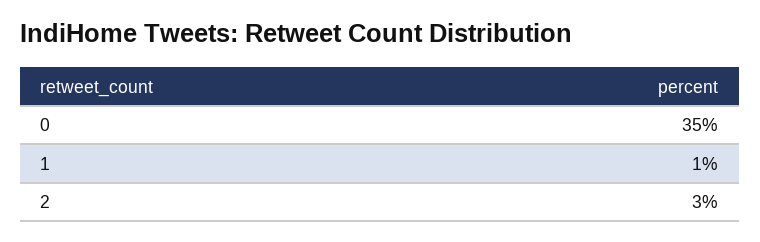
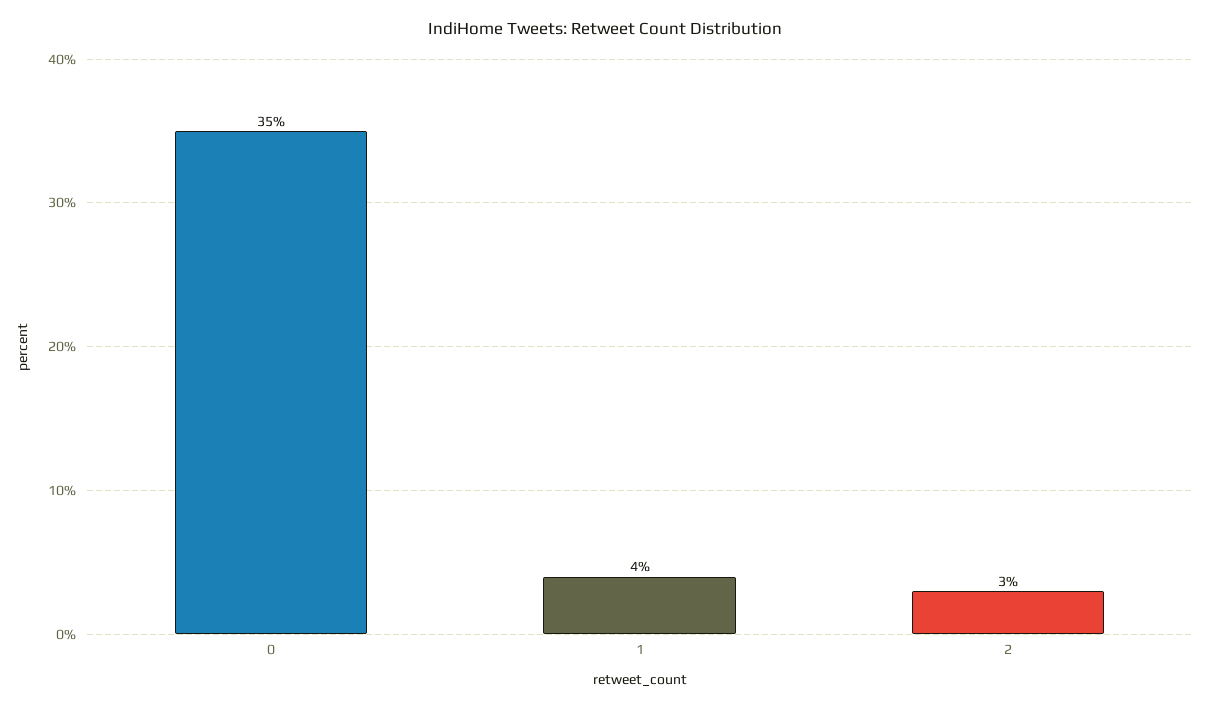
1: 1 -> 4

